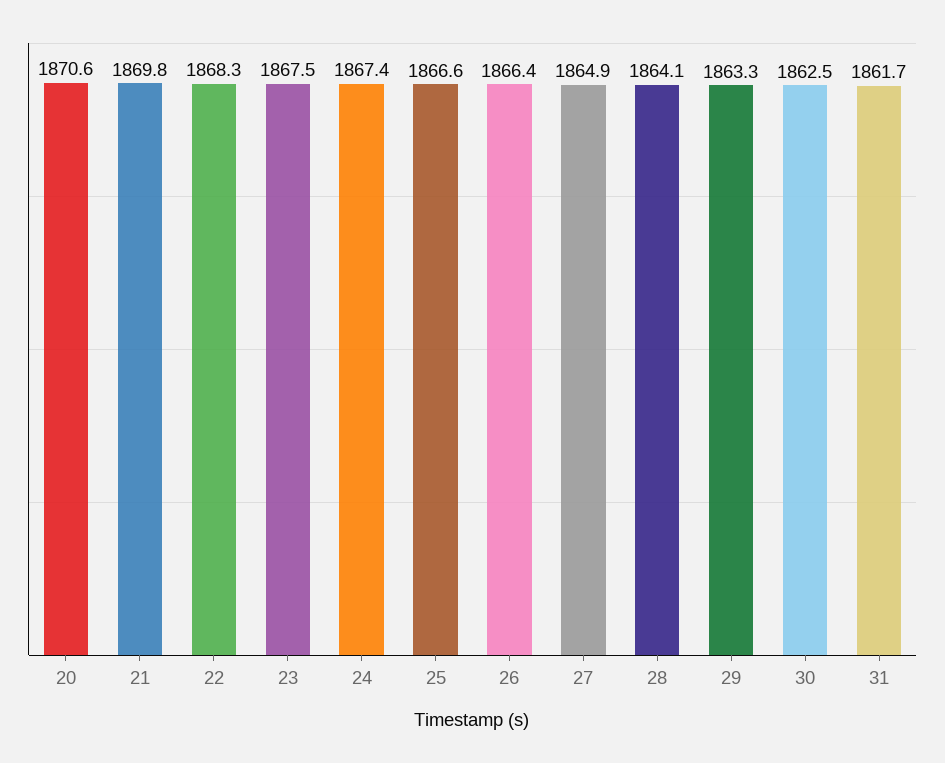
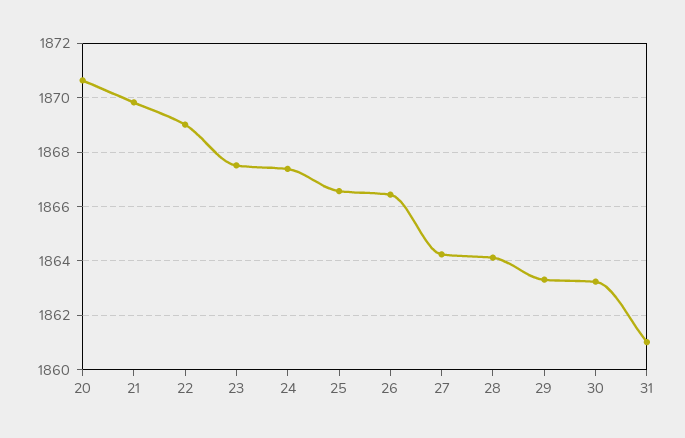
22: 1868.3 -> 1869
27: 1864.9 -> 1864.25
30: 1862.5 -> 1863.25
31: 1861.7 -> 1861

